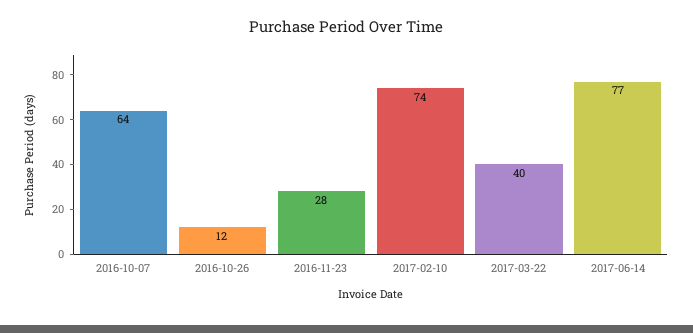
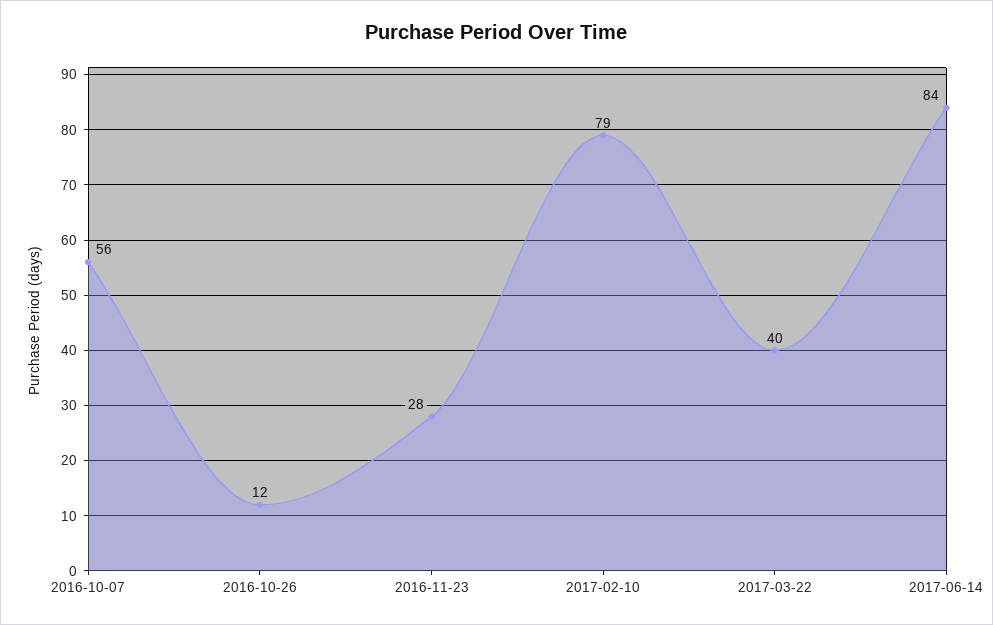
2016-10-07: 64 -> 56
2017-02-10: 74 -> 79
2017-06-14: 77 -> 84

